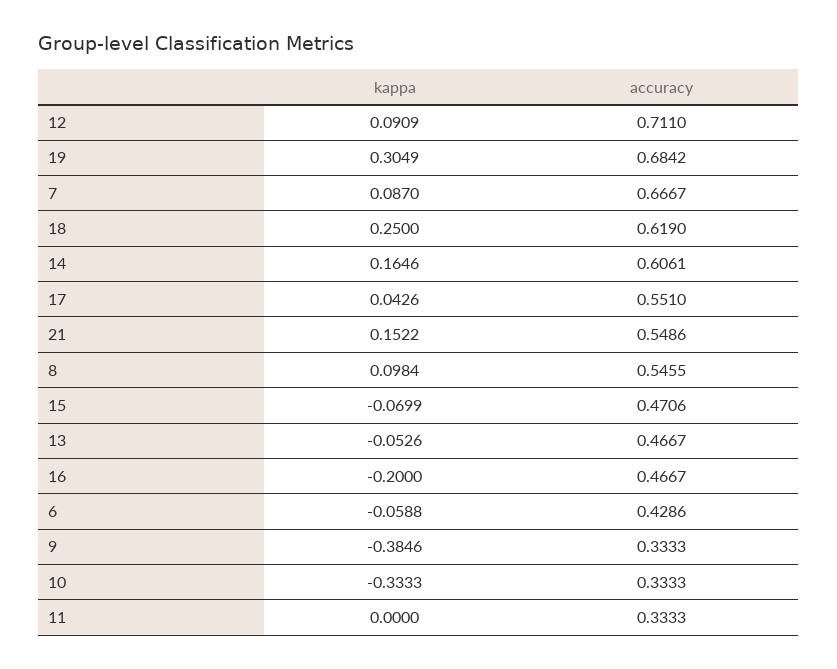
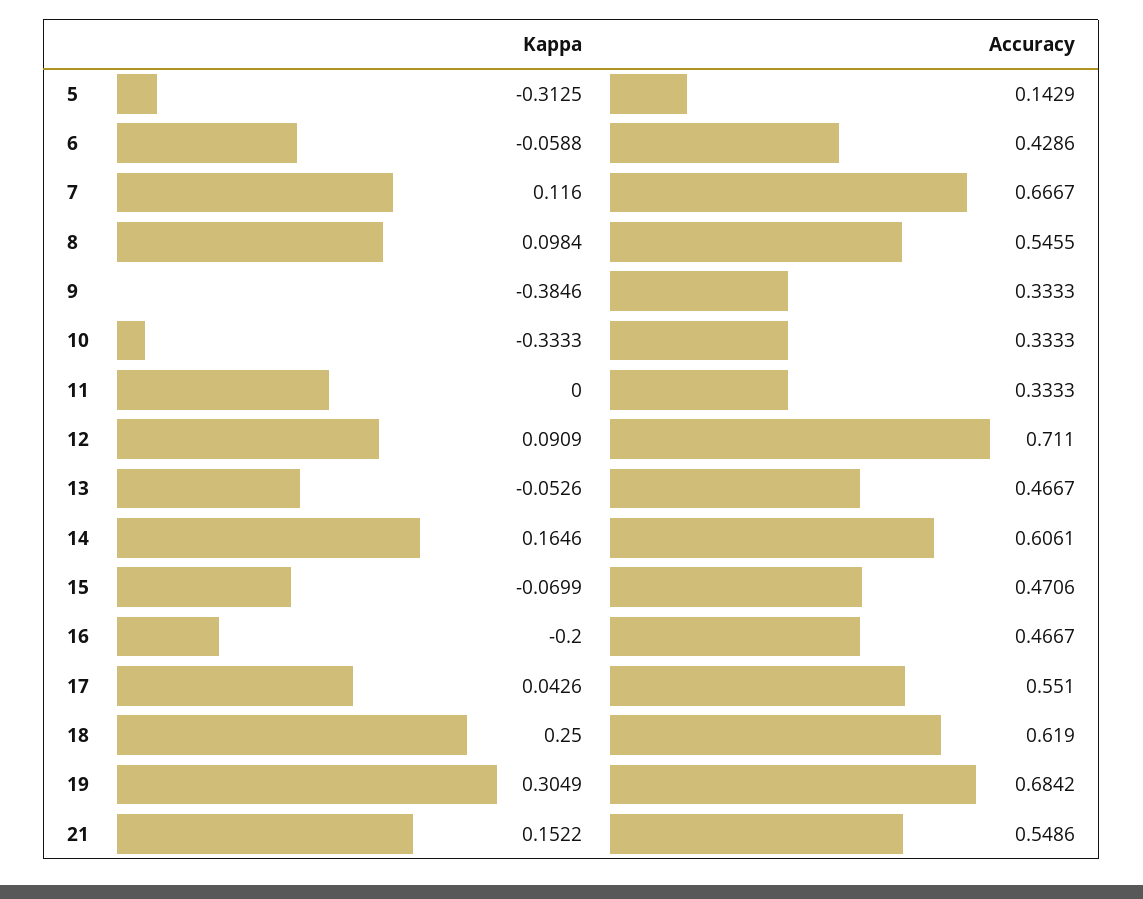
kappa, 7: 0.087 -> 0.116
kappa, 5: none -> -0.3125
accuracy, 5: none -> 0.1429

